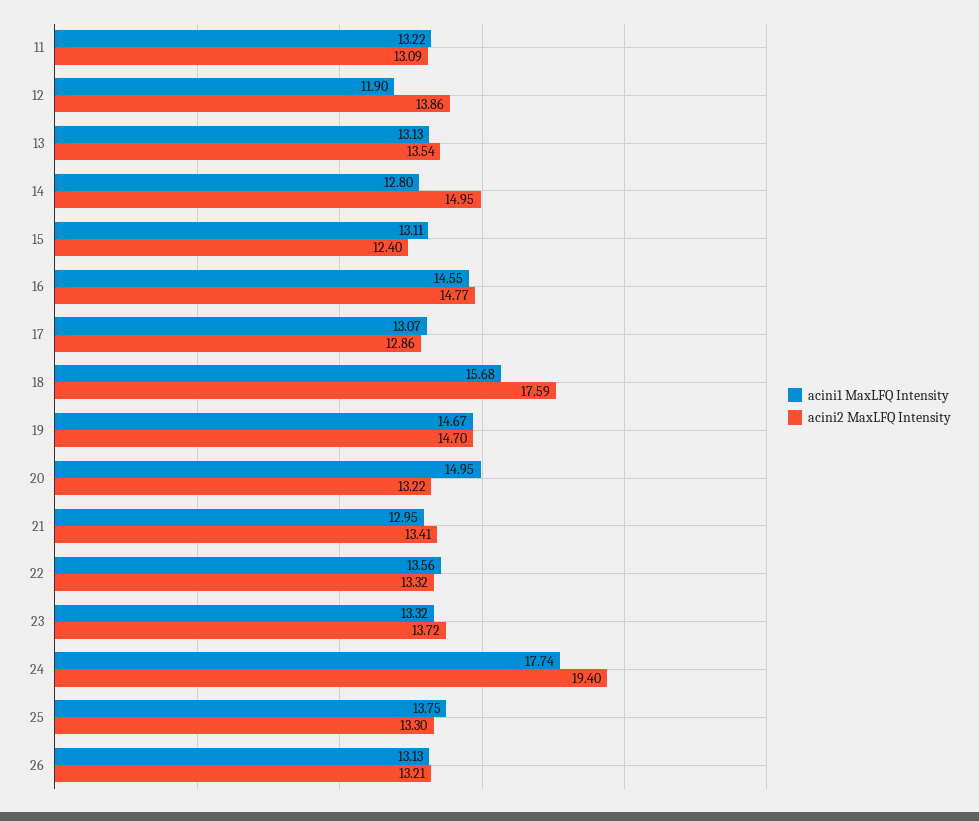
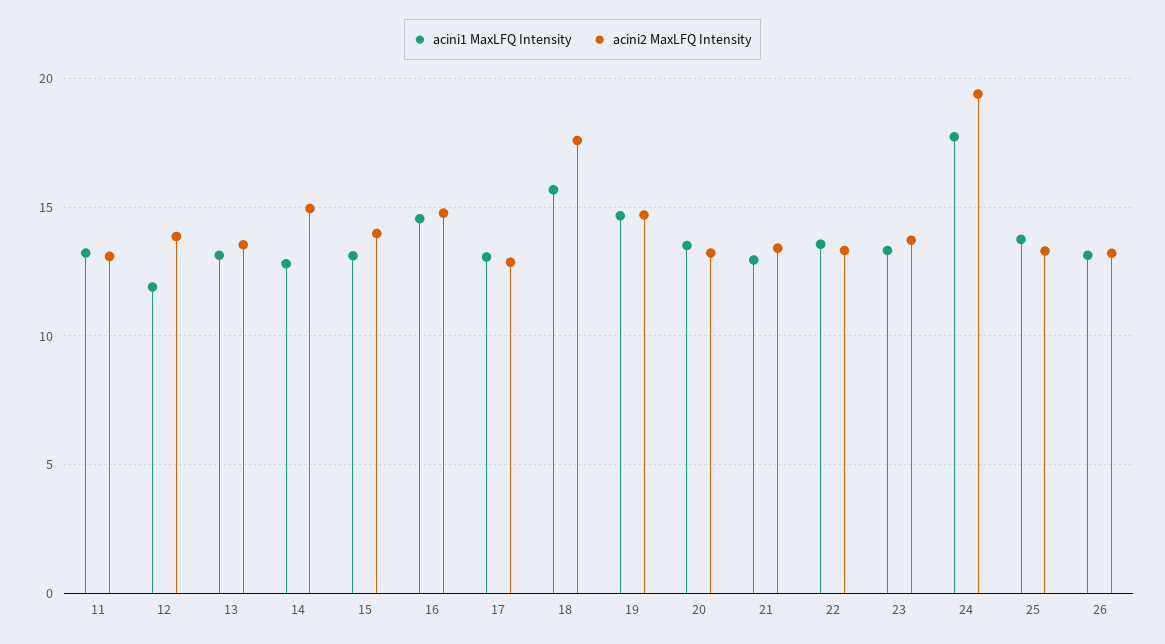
acini2 MaxLFQ Intensity, 15: 12.4 -> 14
acini1 MaxLFQ Intensity, 20: 14.95 -> 13.5

